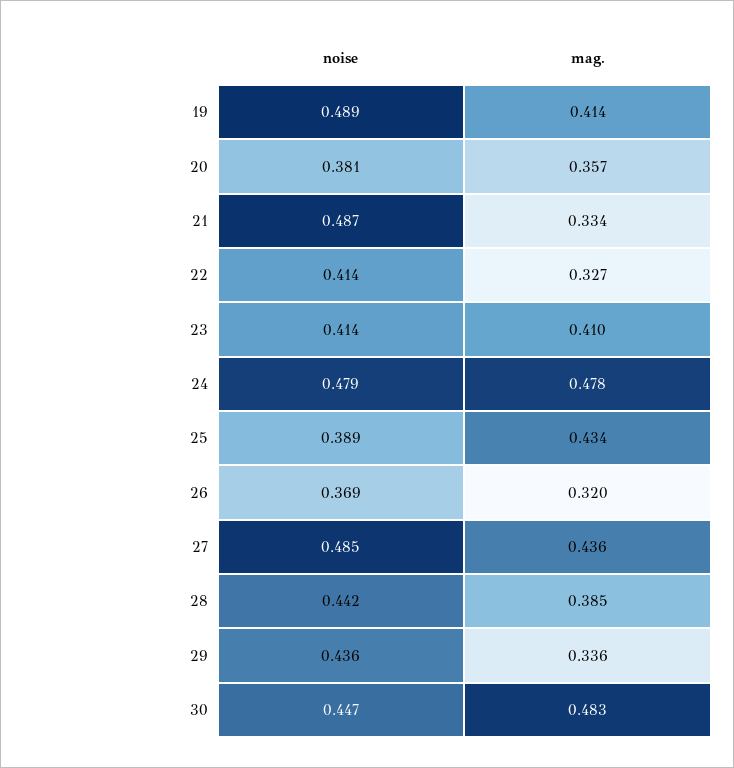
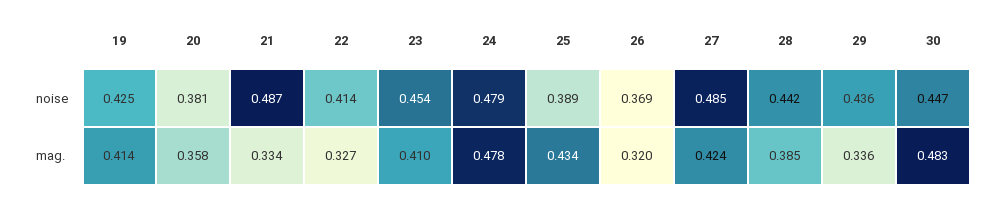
noise, 19: 0.489 -> 0.425
mag., 20: 0.357 -> 0.358
noise, 23: 0.414 -> 0.454
mag., 27: 0.436 -> 0.424

